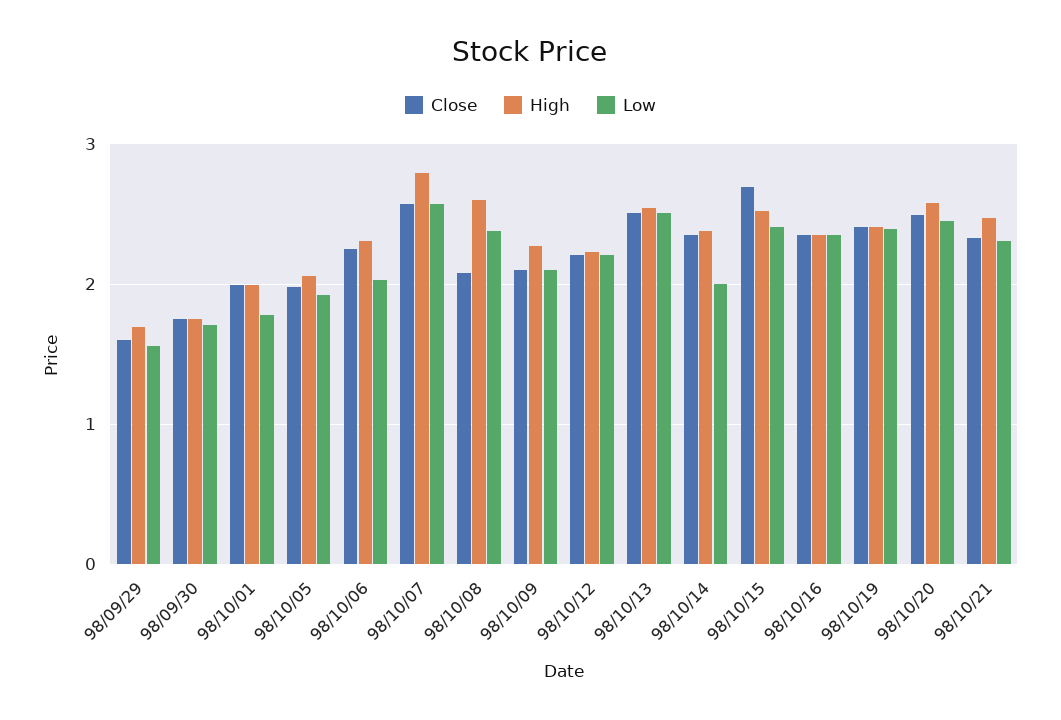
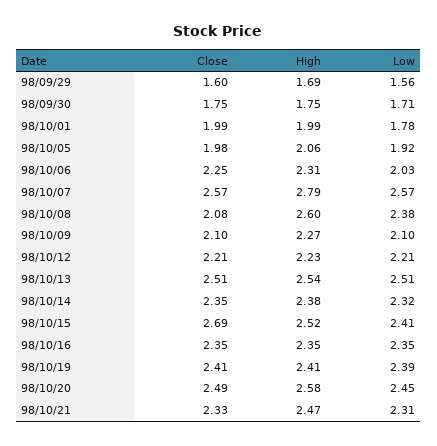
Low, 98/10/14: 2 -> 2.32

